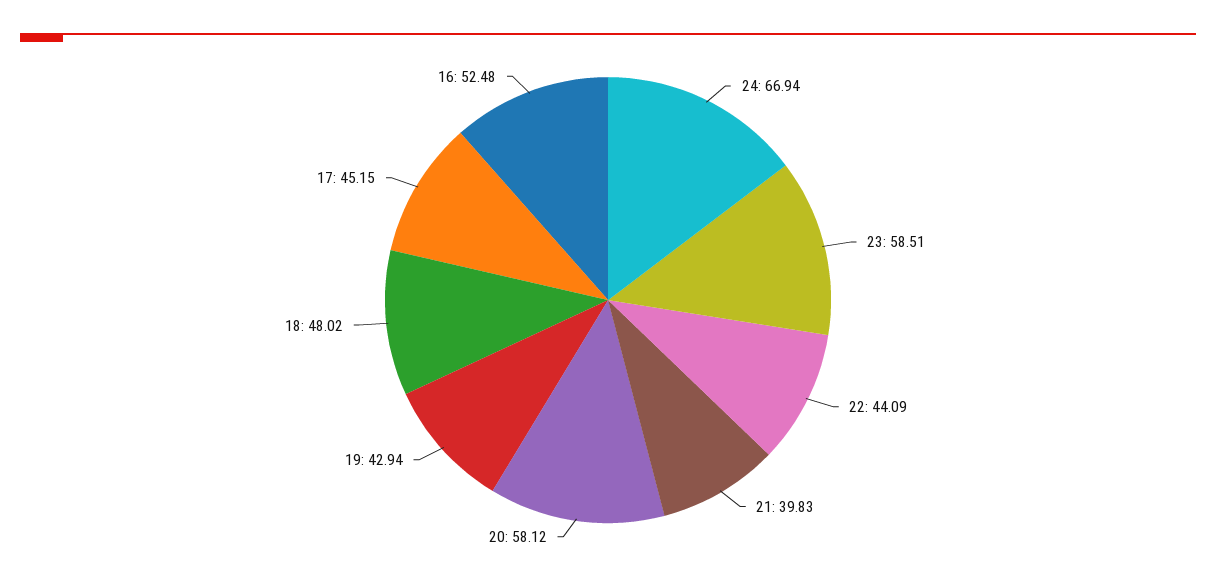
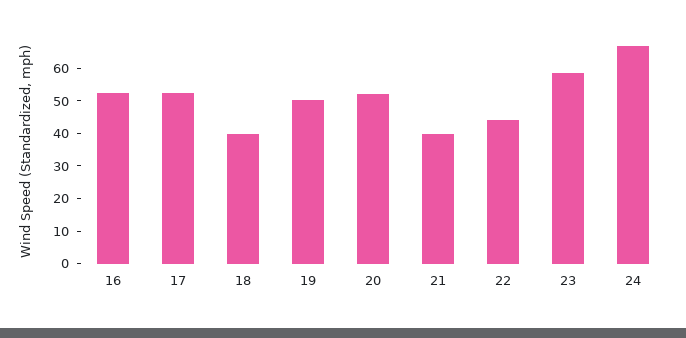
20: 58.12 -> 52.5
19: 42.94 -> 50
18: 48.02 -> 40
17: 45.15 -> 52.5

